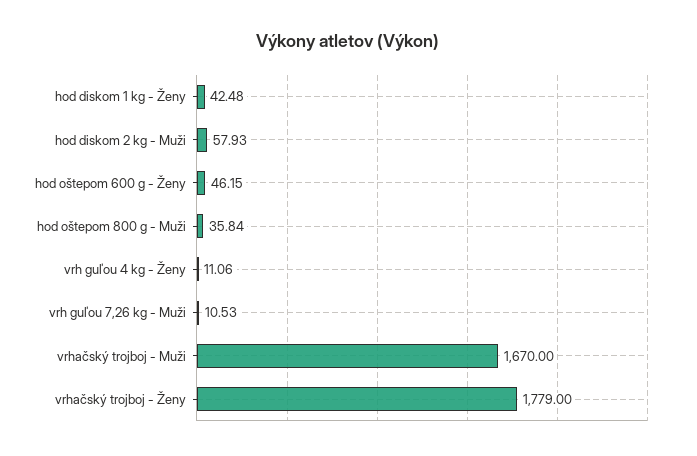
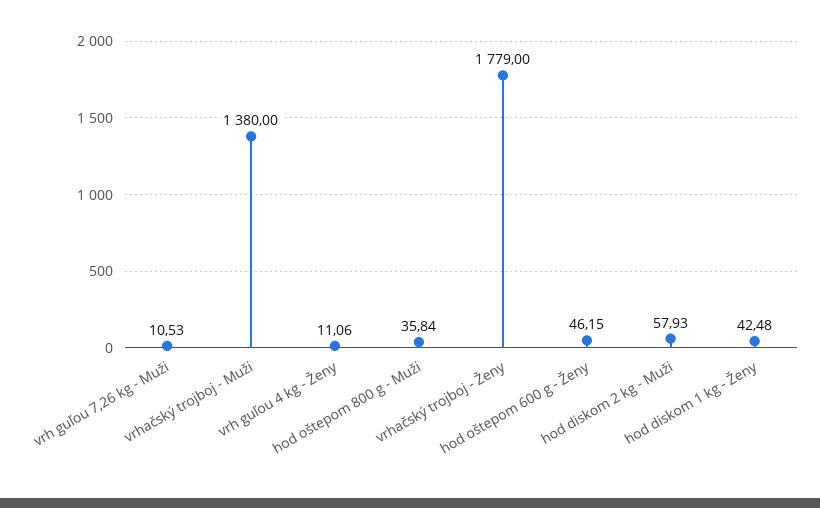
vrhačský trojboj - Muži: 1670 -> 1380

